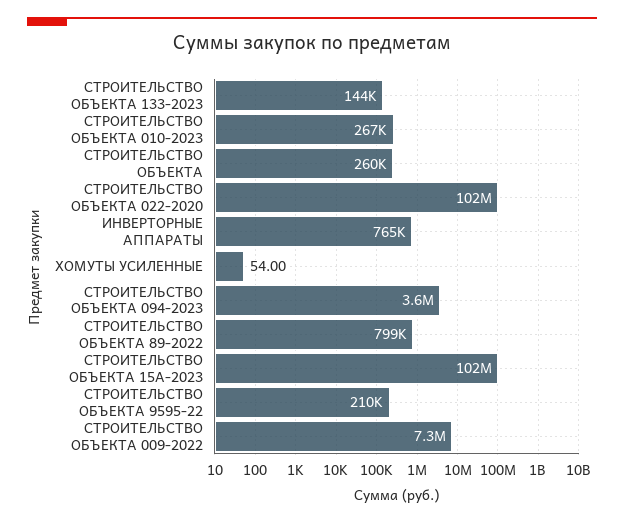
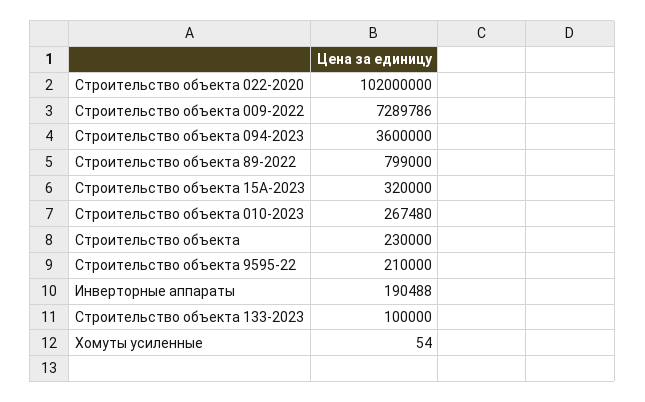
СТРОИТЕЛЬСТВО ОБЪЕКТА 133-2023: 144000 -> 100000
СТРОИТЕЛЬСТВО ОБЪЕКТА: 260000 -> 230000
ИНВЕРТОРНЫЕ АППАРАТЫ: 765000 -> 190488
СТРОИТЕЛЬСТВО ОБЪЕКТА 15А-2023: 102000000 -> 320000

